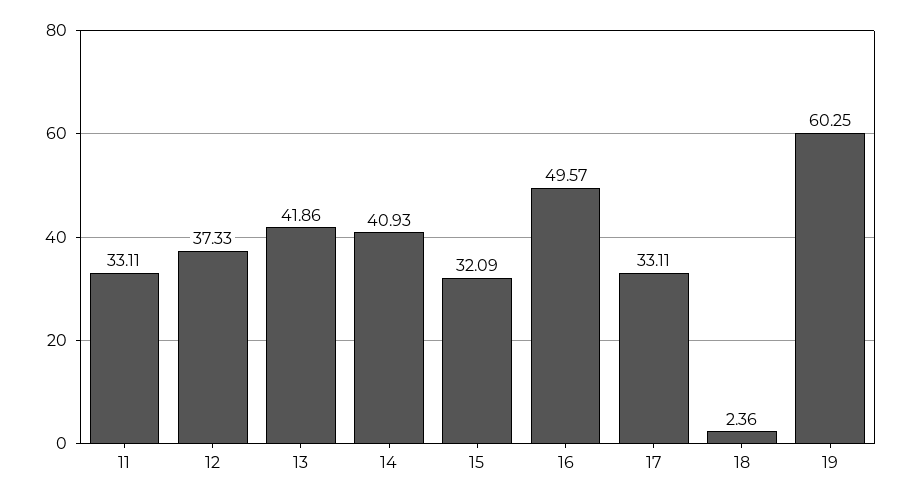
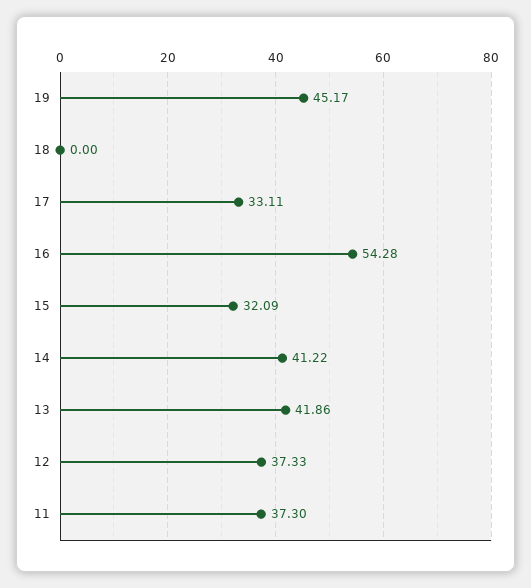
11: 33.11 -> 37.3
14: 40.93 -> 41.22
16: 49.57 -> 54.28
18: 2.36 -> 0
19: 60.25 -> 45.17

